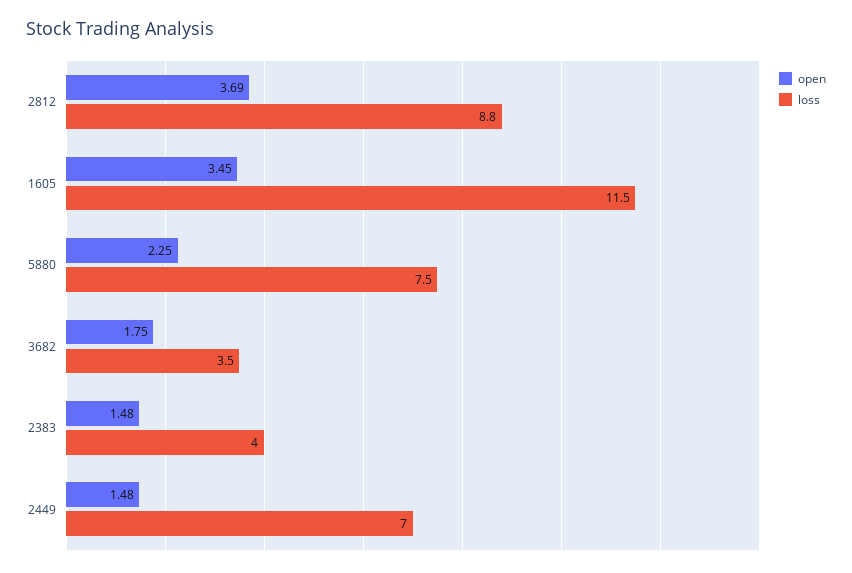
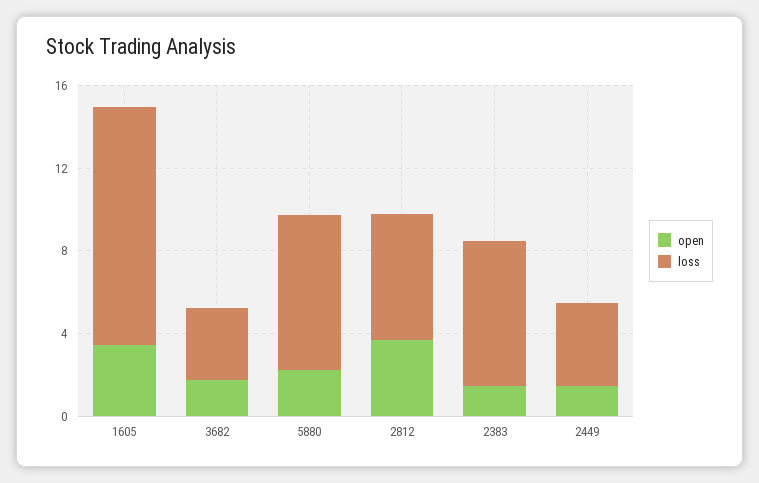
loss, 2812: 8.8 -> 6
loss, 2383: 4 -> 7
loss, 2449: 7 -> 4

